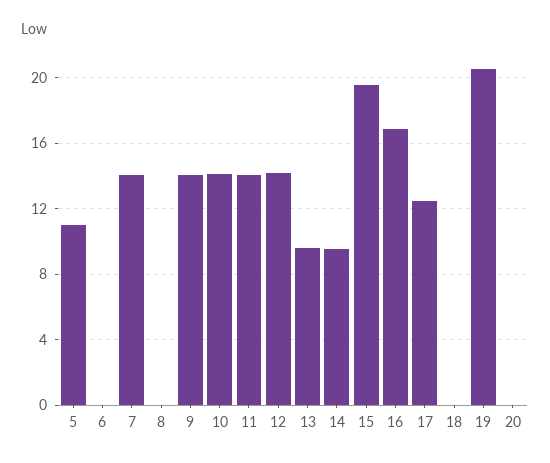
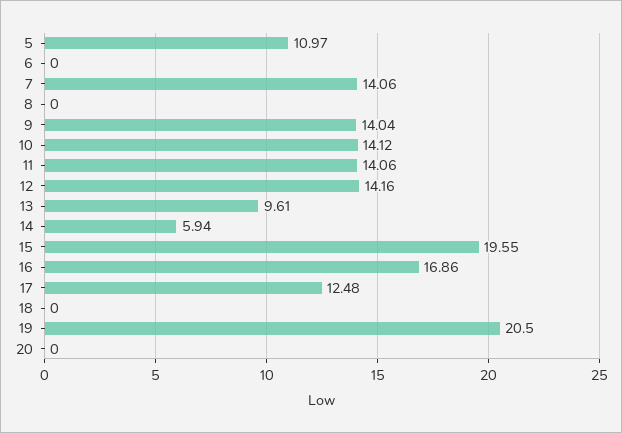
14: 9.5 -> 5.94

